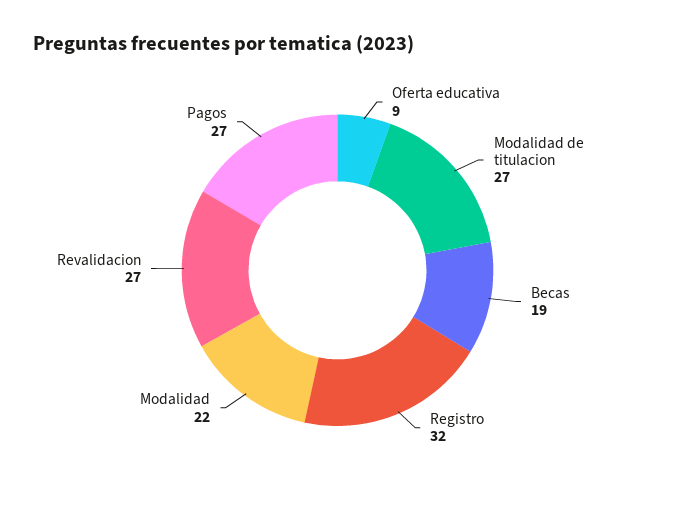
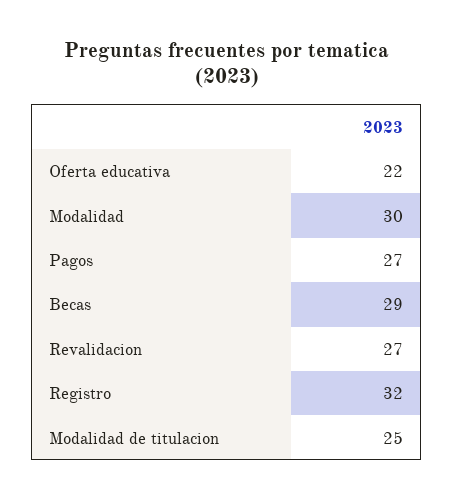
Oferta educativa: 9 -> 22
Modalidad de titulacion: 27 -> 25
Becas: 19 -> 29
Modalidad: 22 -> 30

